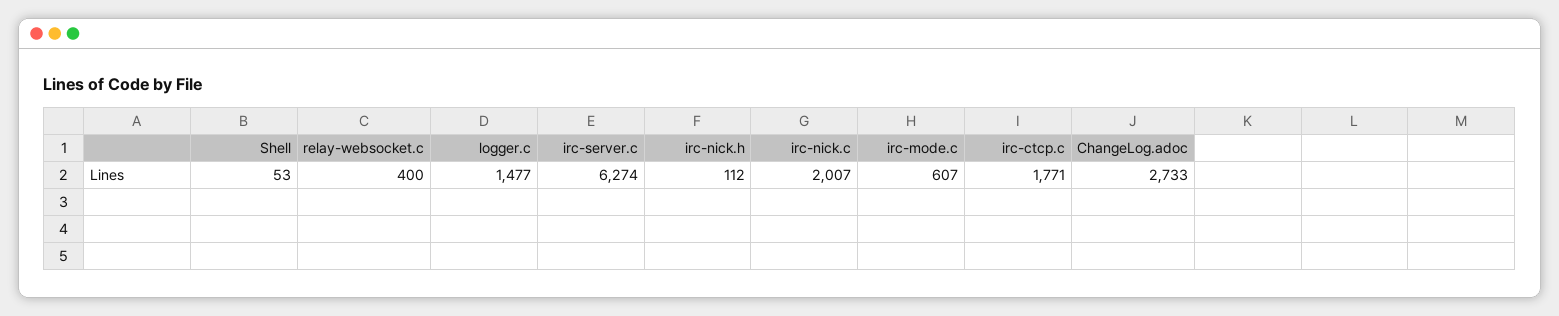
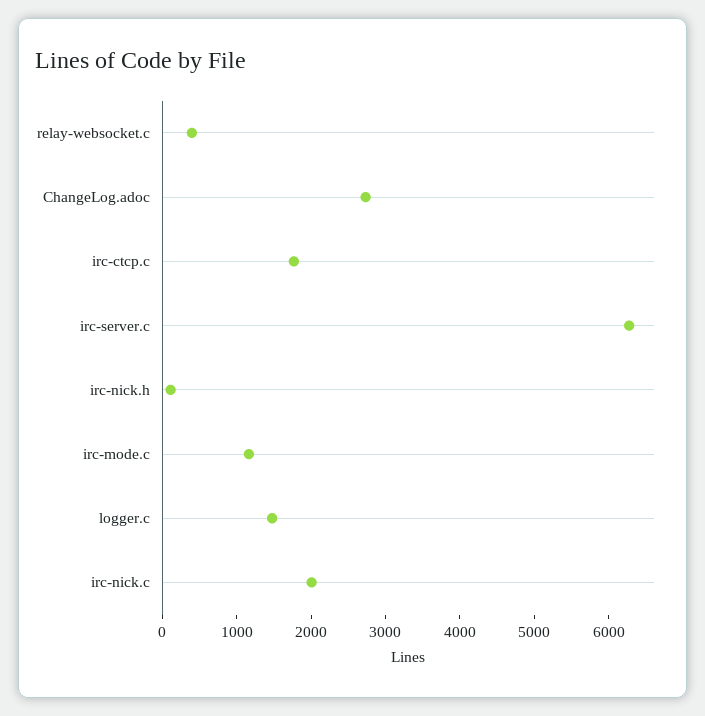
Shell: 53 -> none
irc-mode.c: 607 -> 1200

